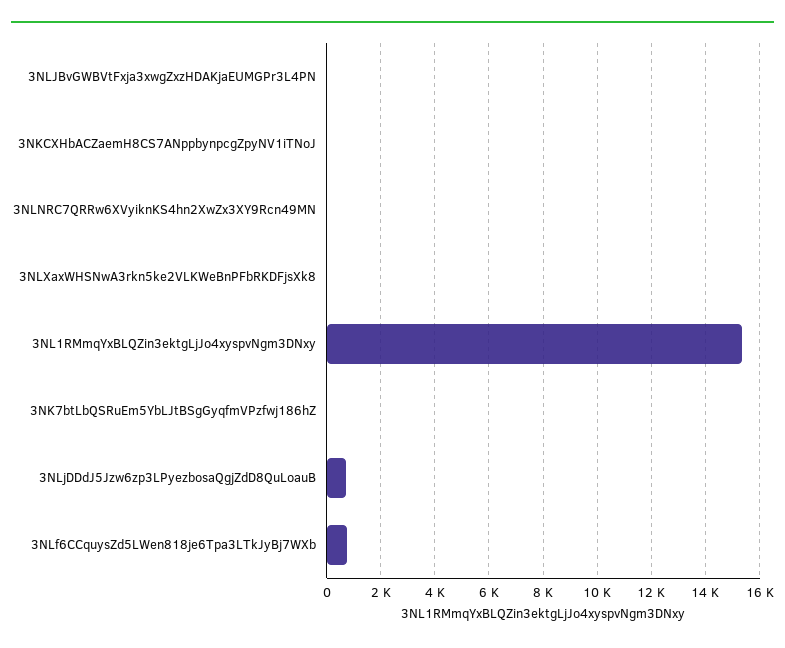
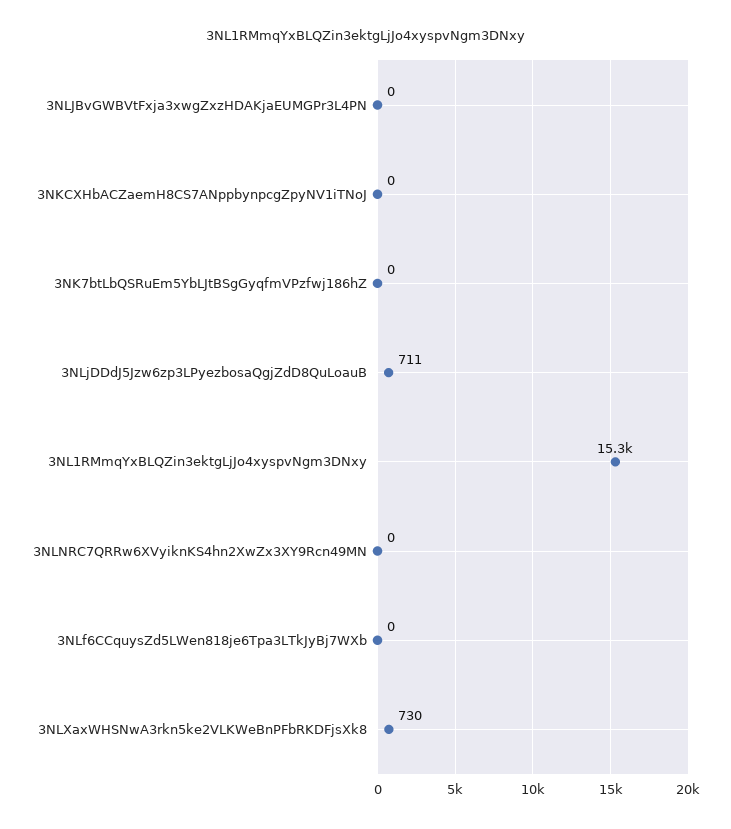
3NLXaxWHSNwA3rkn5ke2VLKWeBnPFbRKDFjsXk8: 0 -> 730
3NLf6CCquysZd5LWen818je6Tpa3LTkJyBj7WXb: 750 -> 0

